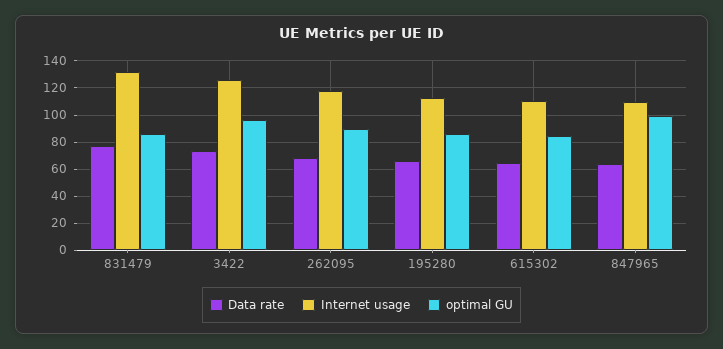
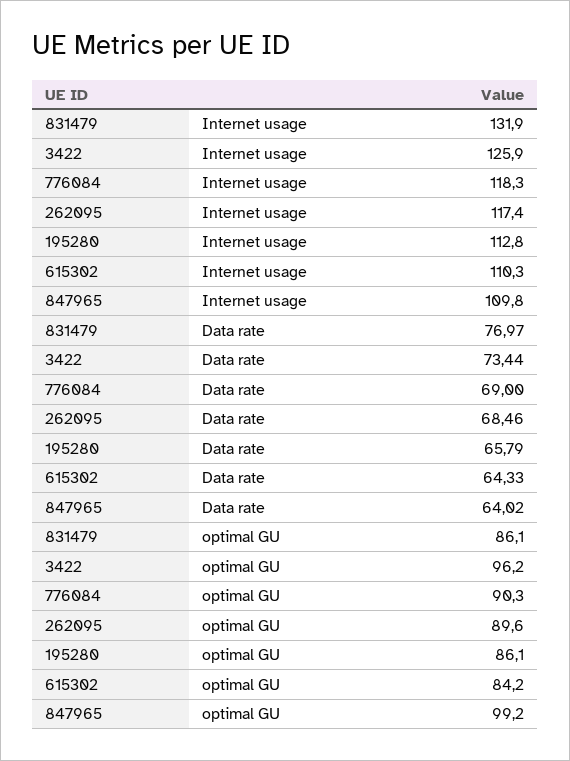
Internet usage, 776084: none -> 118.3
Data rate, 776084: none -> 69
optimal GU, 776084: none -> 90.3

